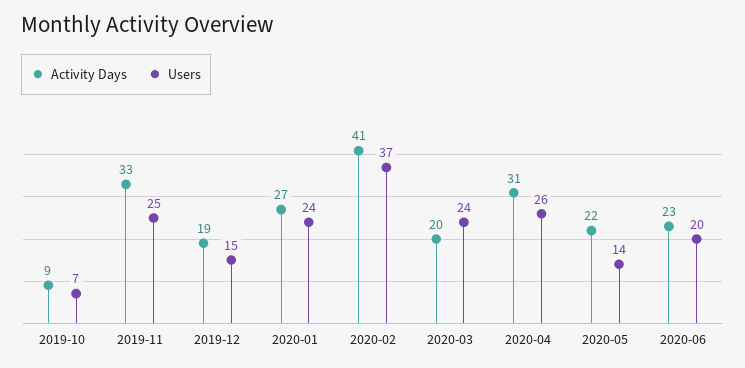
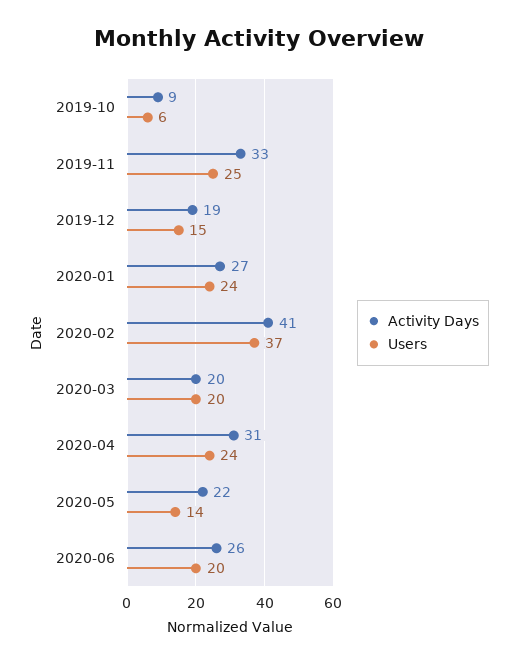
Users, 2019-10: 7 -> 6
Users, 2020-03: 24 -> 20
Users, 2020-04: 26 -> 24
Activity Days, 2020-06: 23 -> 26

